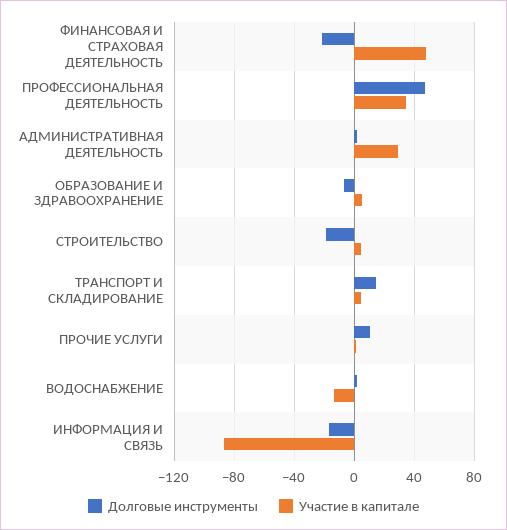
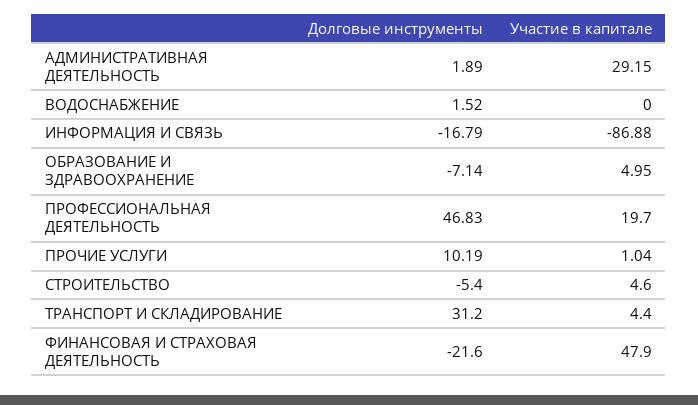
Участие в капитале, ПРОФЕССИОНАЛЬНАЯ ДЕЯТЕЛЬНОСТЬ: 35 -> 19.7
Долговые инструменты, СТРОИТЕЛЬСТВО: -20 -> -5.4
Долговые инструменты, ТРАНСПОРТ И СКЛАДИРОВАНИЕ: 15 -> 31.2
Участие в капитале, ВОДОСНАБЖЕНИЕ: -15 -> 0

